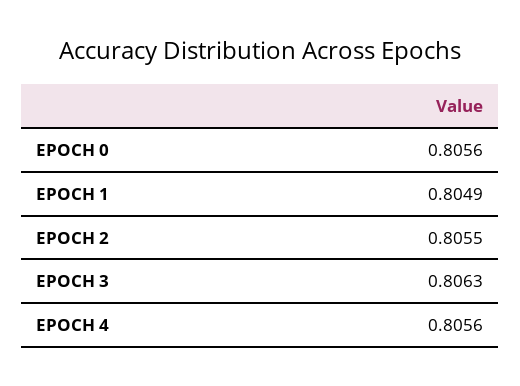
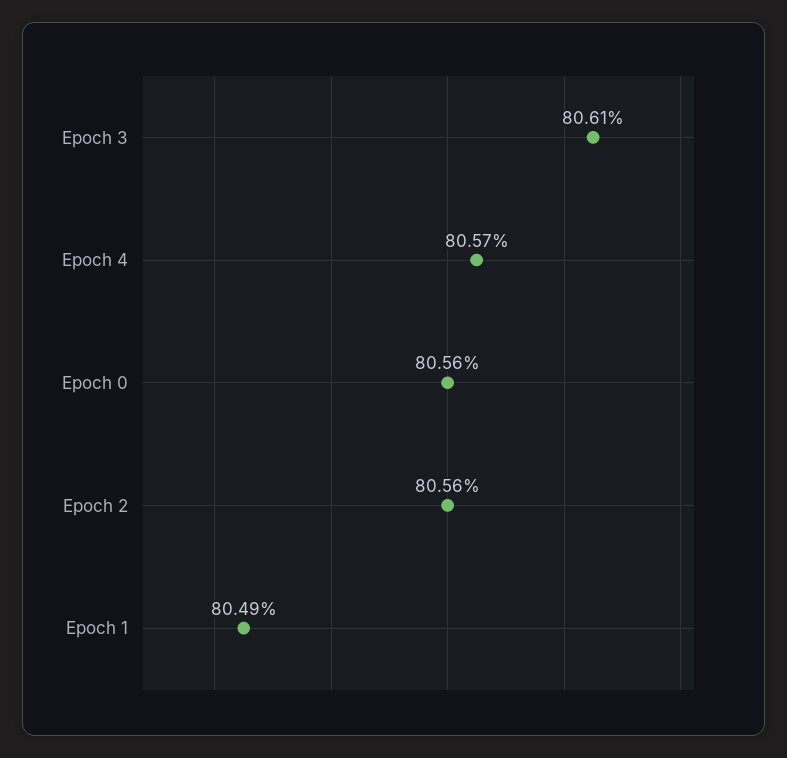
EPOCH 2: 0.8055 -> 0.8056
EPOCH 3: 0.8063 -> 0.8061
EPOCH 4: 0.8056 -> 0.8057

